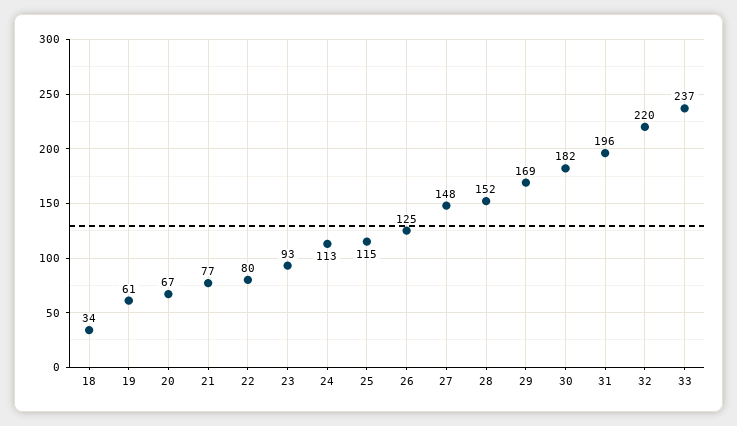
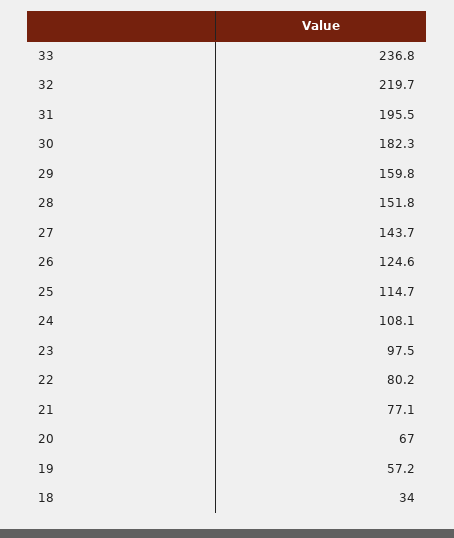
19: 61 -> 57.2
23: 93 -> 97.5
24: 113 -> 108.1
27: 148 -> 143.7
29: 169 -> 159.8

